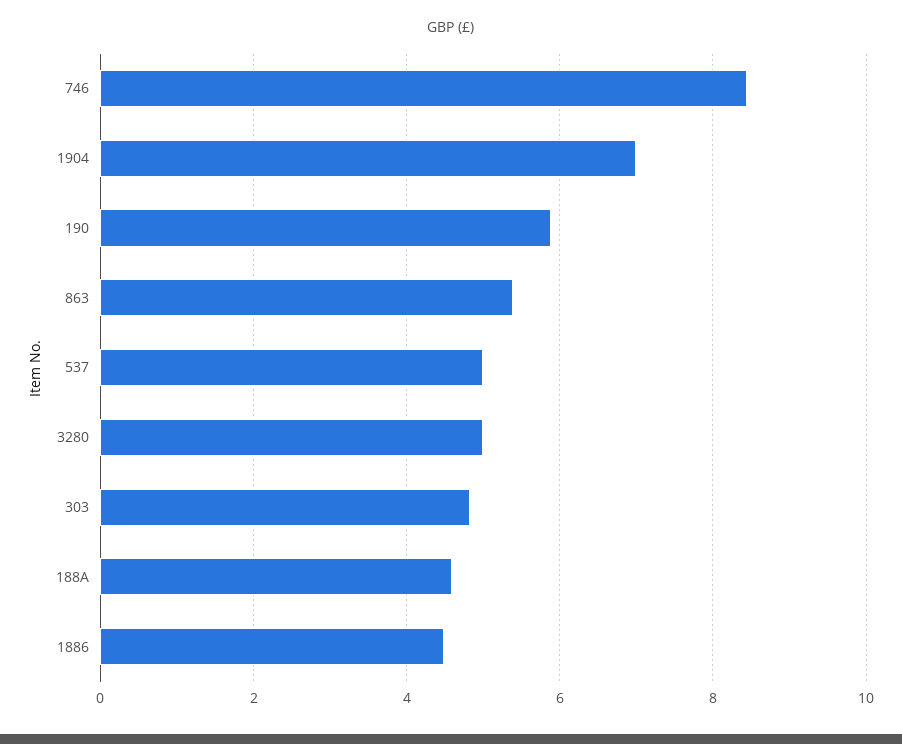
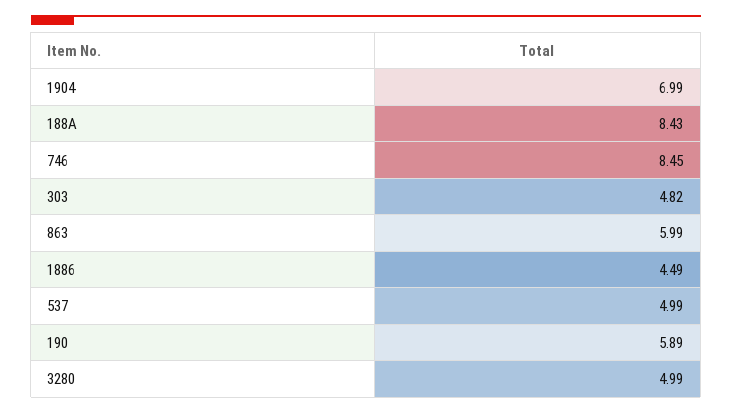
863: 5.4 -> 5.99
188A: 4.6 -> 8.43

